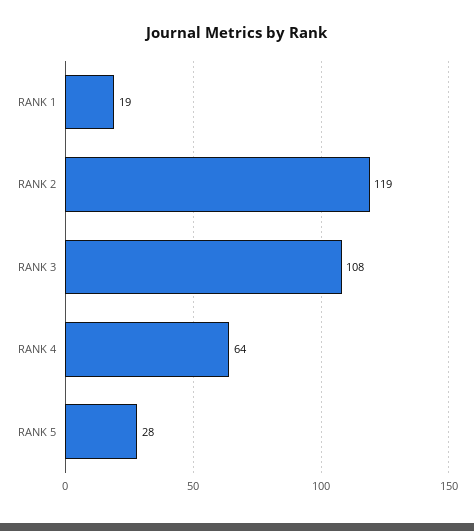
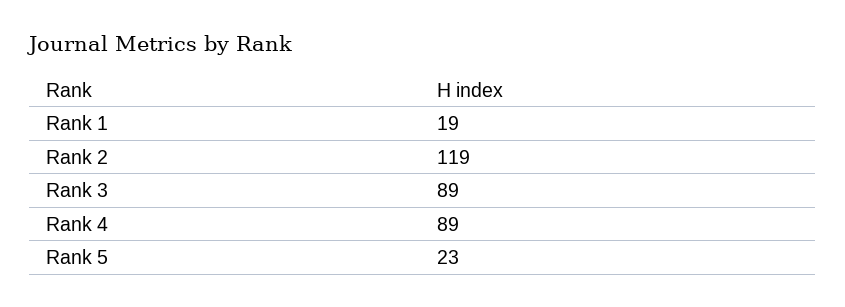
RANK 3: 108 -> 89
RANK 4: 64 -> 89
RANK 5: 28 -> 23

